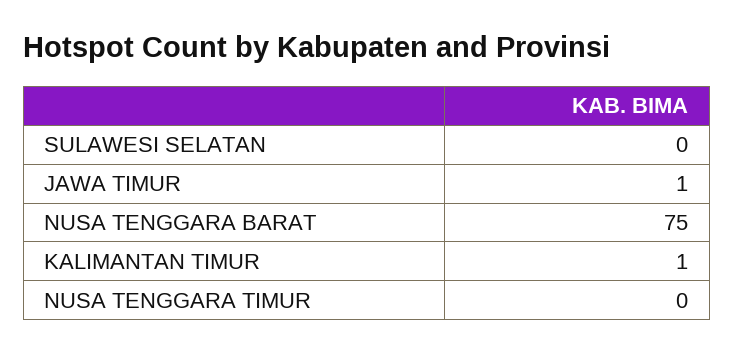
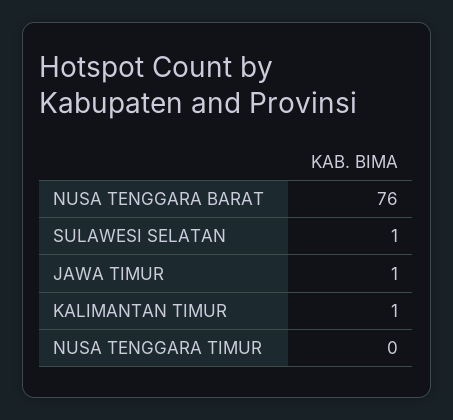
SULAWESI SELATAN: 0 -> 1
NUSA TENGGARA BARAT: 75 -> 76

